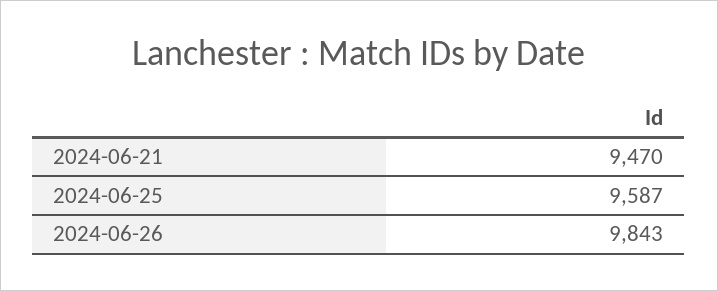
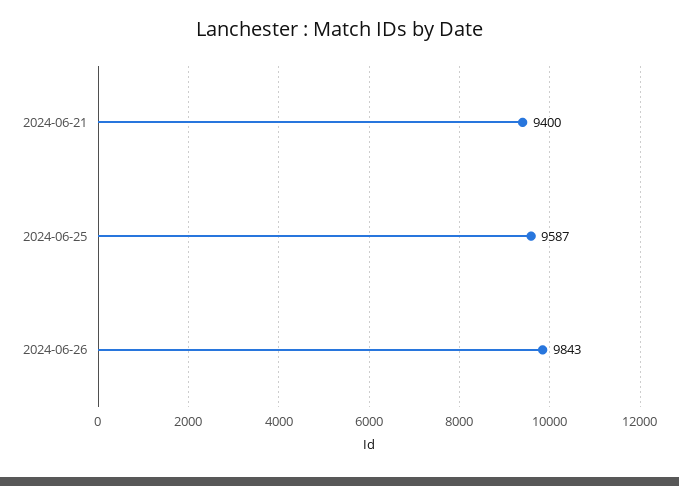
2024-06-21: 9470 -> 9400

